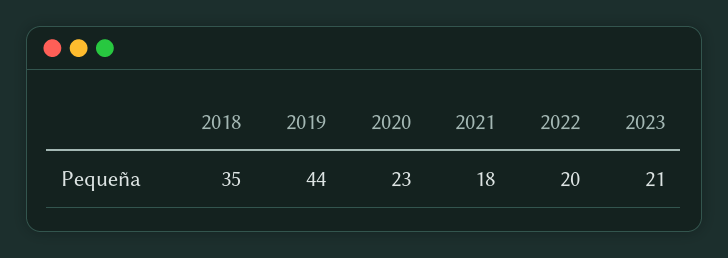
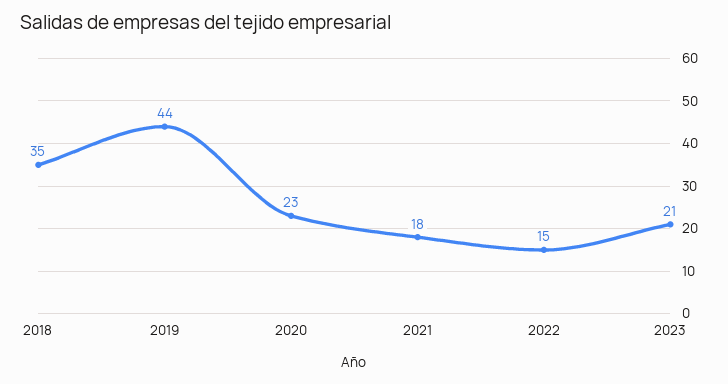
2022: 20 -> 15

